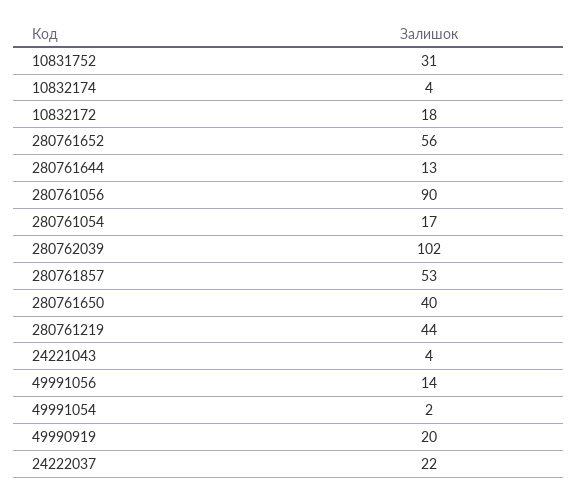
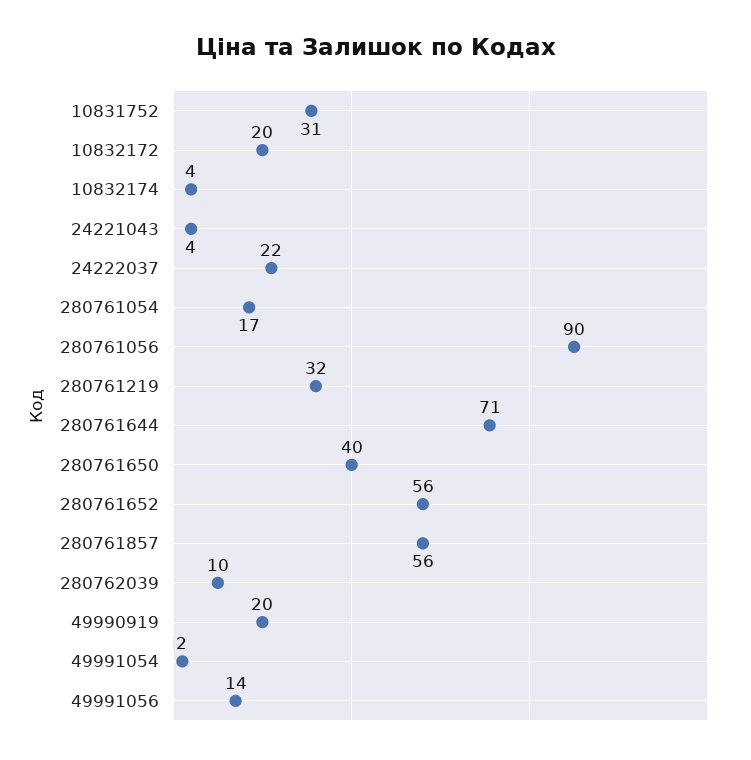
10832172: 18 -> 20
280761644: 13 -> 71
280762039: 102 -> 10
280761857: 53 -> 56
280761219: 44 -> 32

